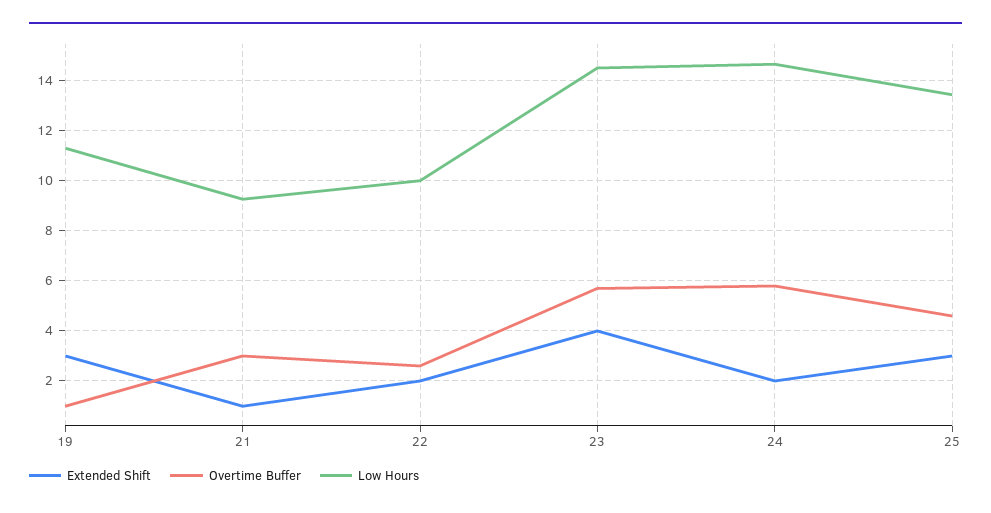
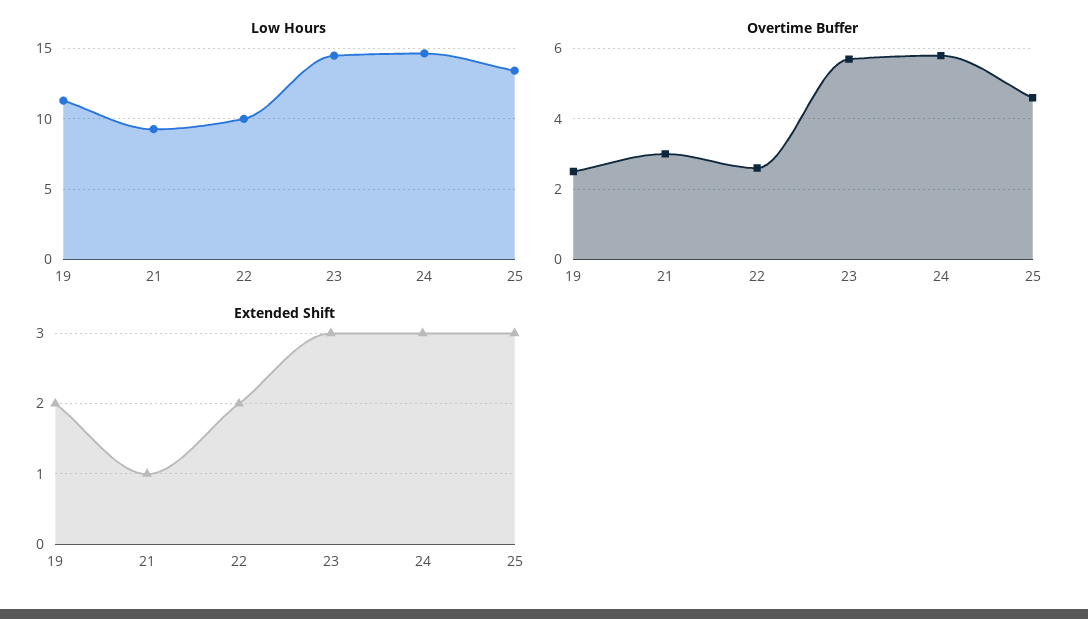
Extended Shift, 19: 3 -> 2
Overtime Buffer, 19: 1 -> 2.5
Extended Shift, 23: 4 -> 3
Extended Shift, 24: 2 -> 3

